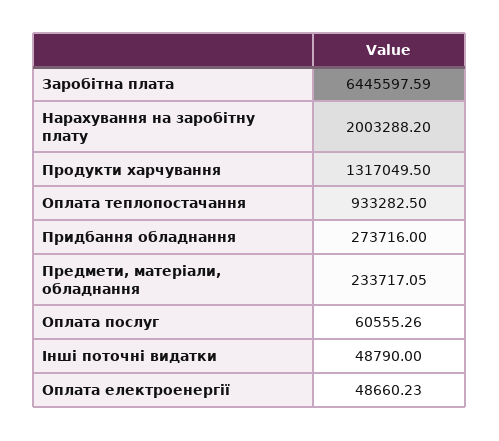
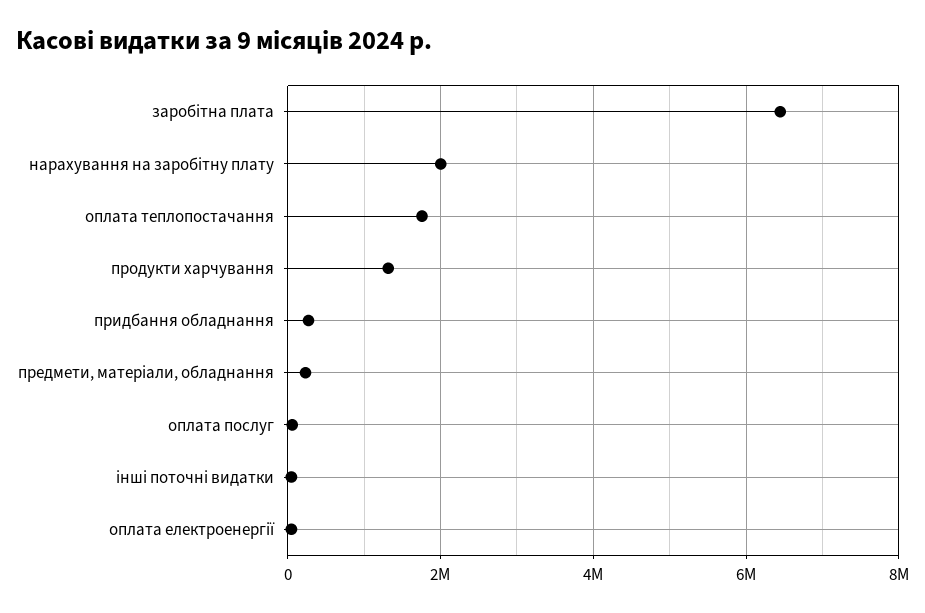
Оплата теплопостачання: 933282.5 -> 1800000

